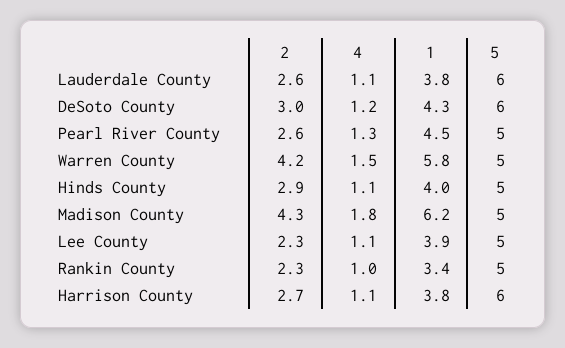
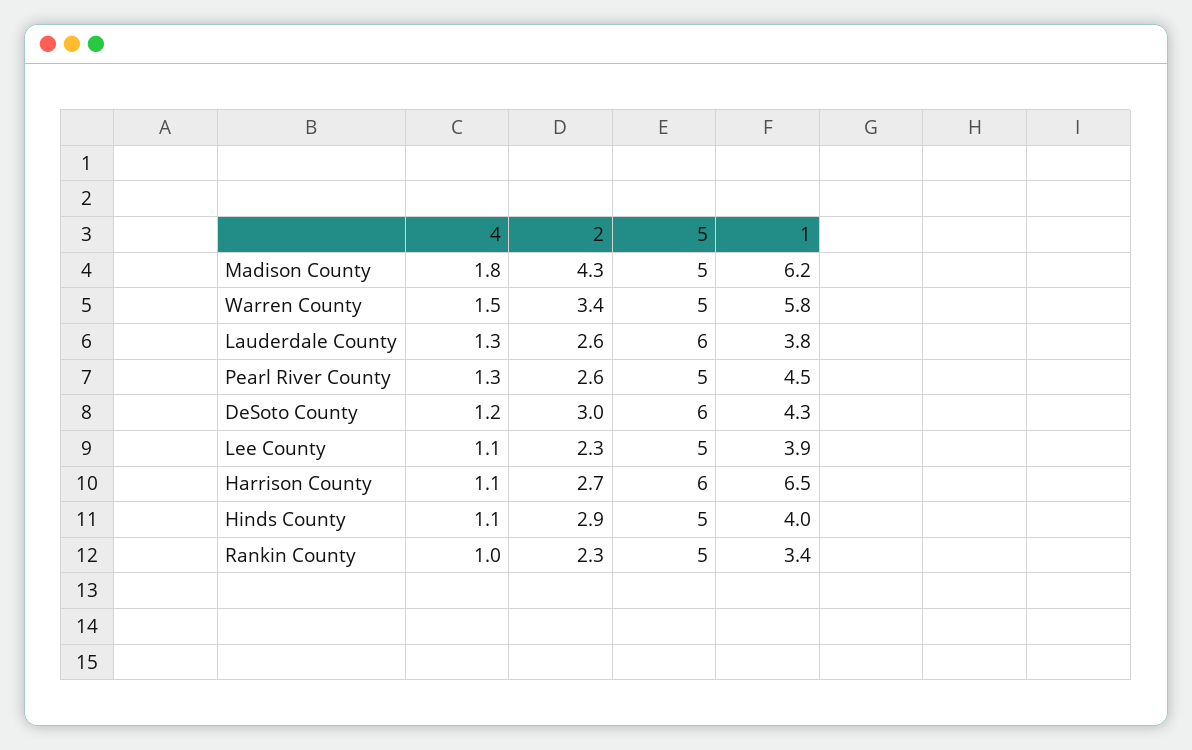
4, Lauderdale County: 1.1 -> 1.3
2, Warren County: 4.2 -> 3.4
1, Harrison County: 3.8 -> 6.5

